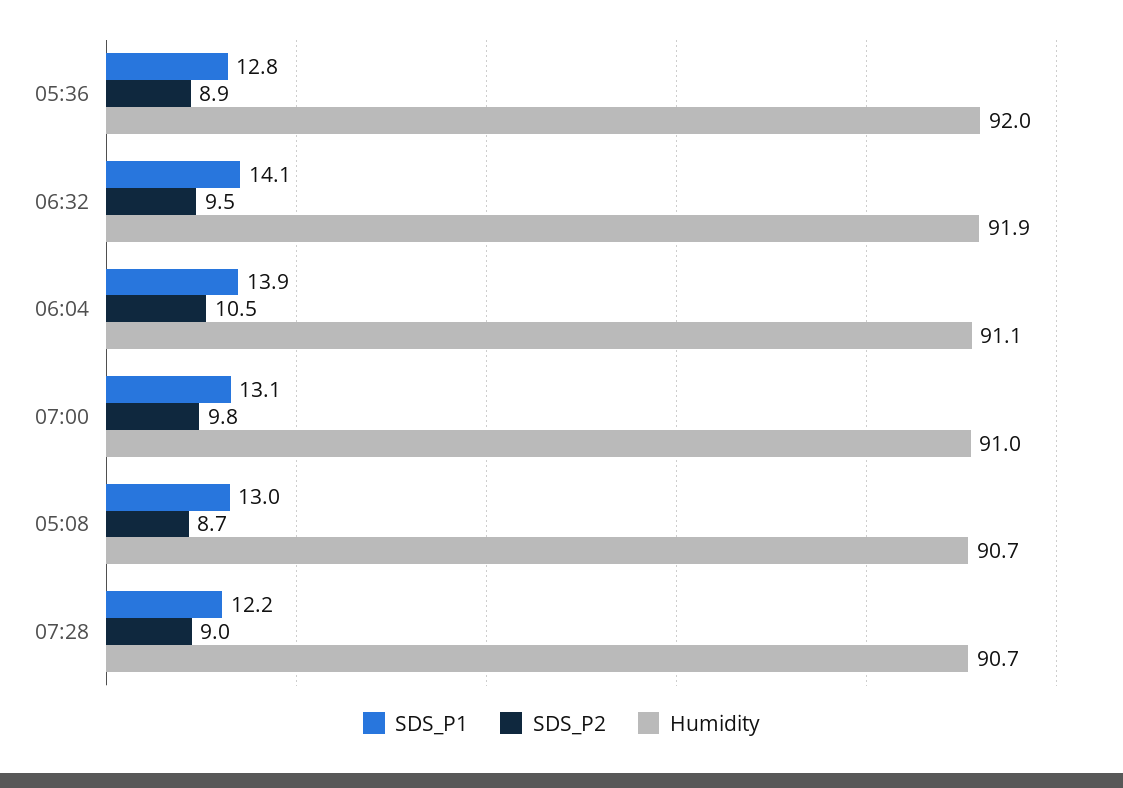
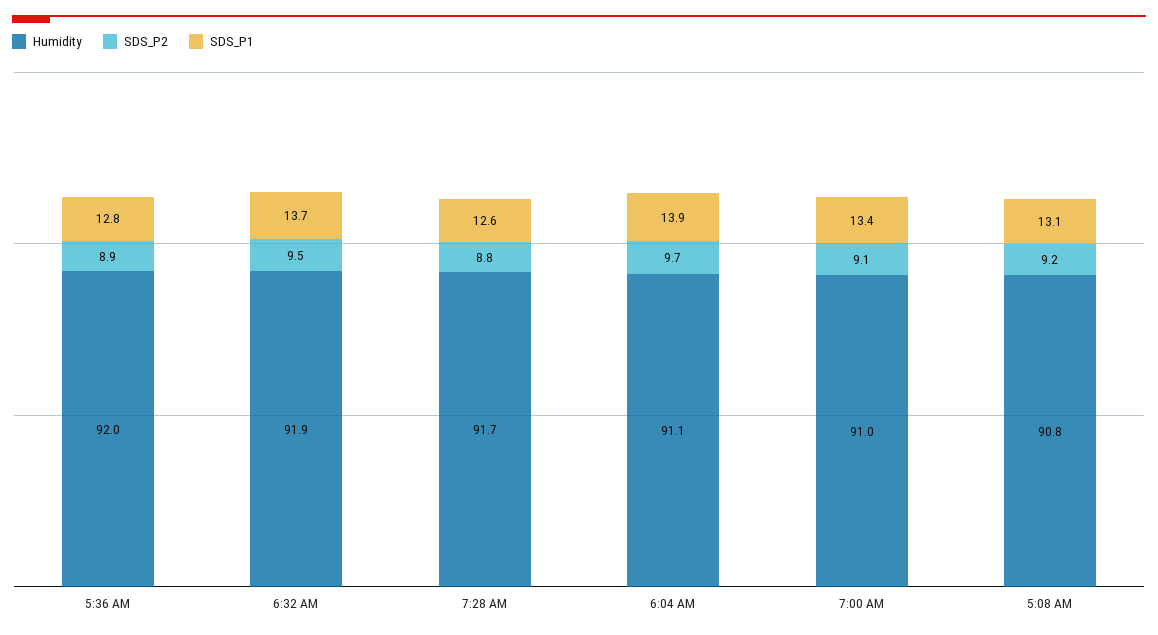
SDS_P1, 06:32: 14.1 -> 13.7
SDS_P2, 06:04: 10.5 -> 9.7
SDS_P1, 07:00: 13.1 -> 13.4
SDS_P2, 07:00: 9.8 -> 9.1
SDS_P1, 05:08: 13 -> 13.1
SDS_P2, 05:08: 8.7 -> 9.2
Humidity, 05:08: 90.7 -> 90.8
SDS_P1, 07:28: 12.2 -> 12.6
SDS_P2, 07:28: 9 -> 8.8
Humidity, 07:28: 90.7 -> 91.7

